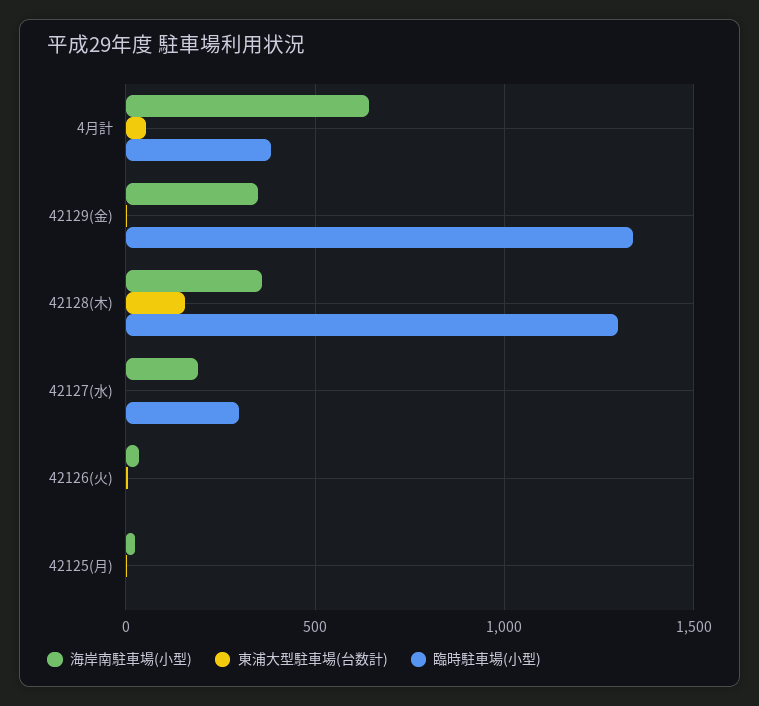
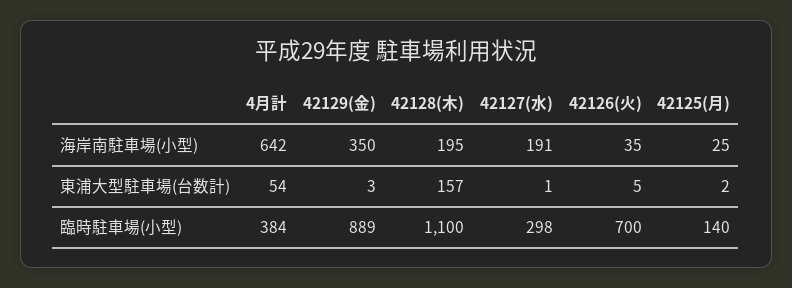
臨時駐車場(小型), 42129(金): 1350 -> 889
海岸南駐車場(小型), 42128(木): 350 -> 195
臨時駐車場(小型), 42128(木): 1300 -> 1100
臨時駐車場(小型), 42126(火): 0 -> 700
臨時駐車場(小型), 42125(月): 0 -> 140

